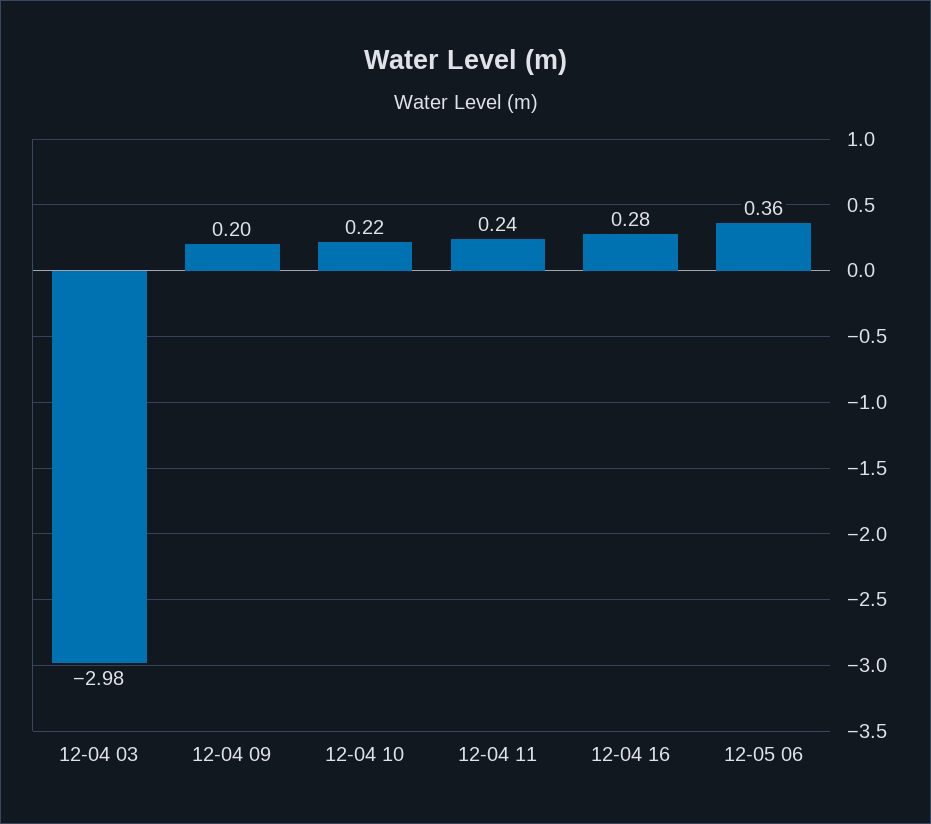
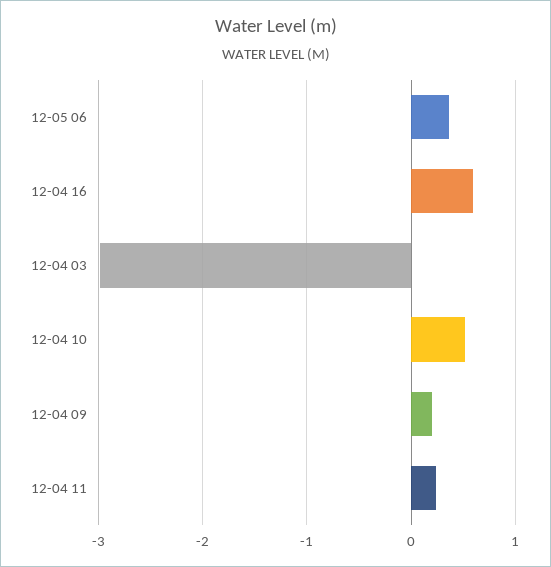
12-04 10: 0.22 -> 0.5
12-04 16: 0.28 -> 0.6

